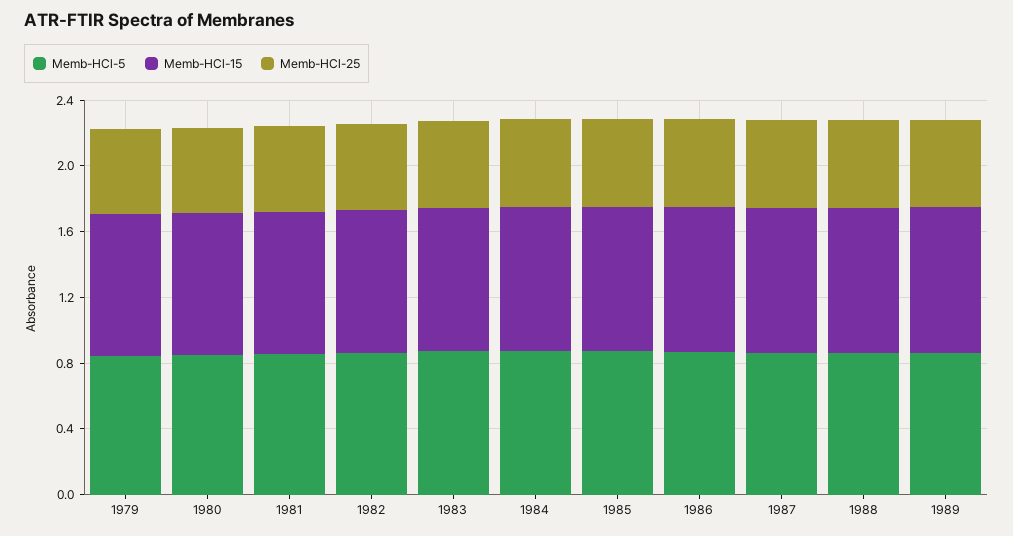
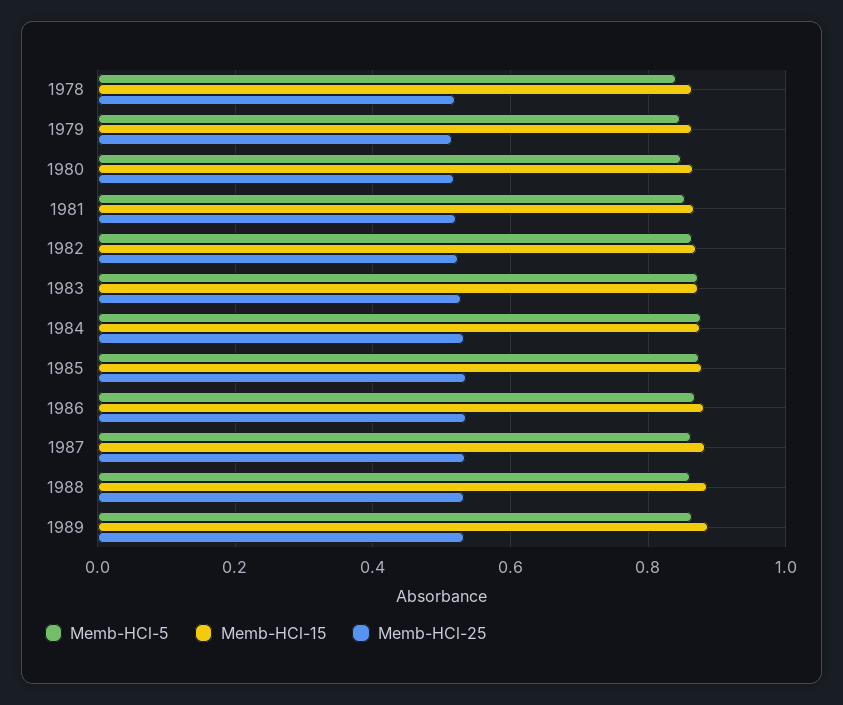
Memb-HCl-5, 1978: none -> 0.84
Memb-HCl-15, 1978: none -> 0.86
Memb-HCl-25, 1978: none -> 0.52

